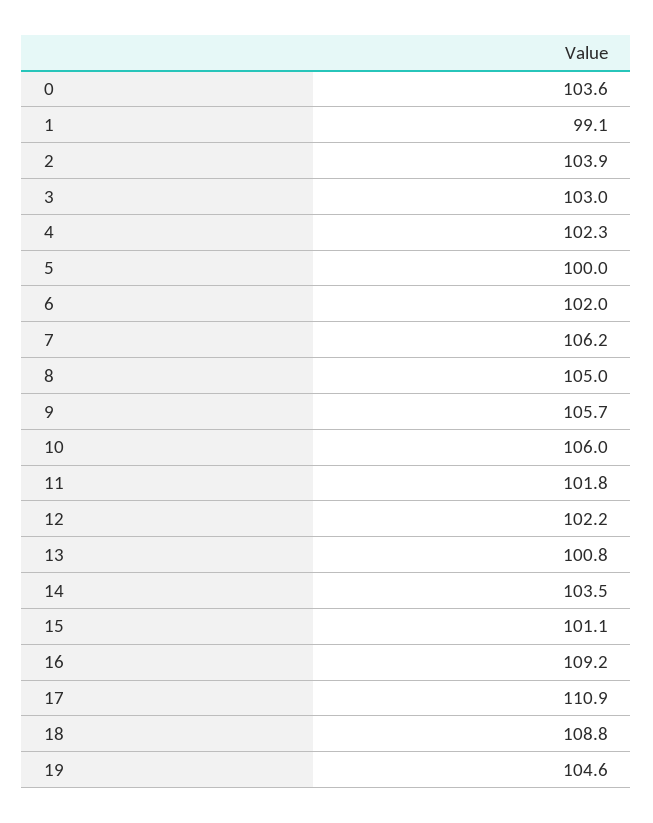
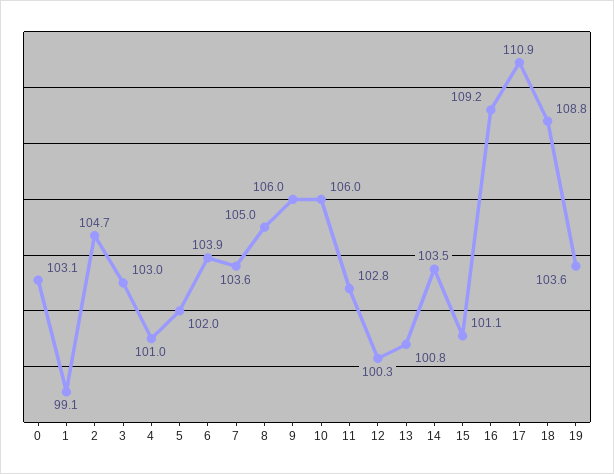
0: 103.6 -> 103.1
2: 103.9 -> 104.7
4: 102.3 -> 101
5: 100 -> 102
6: 102 -> 103.9
7: 106.2 -> 103.6
9: 105.7 -> 106
11: 101.8 -> 102.8
12: 102.2 -> 100.3
19: 104.6 -> 103.6

